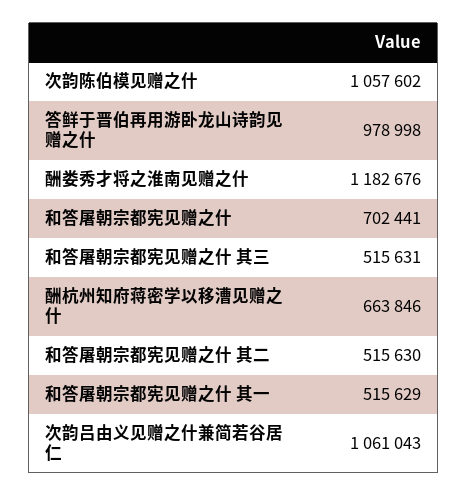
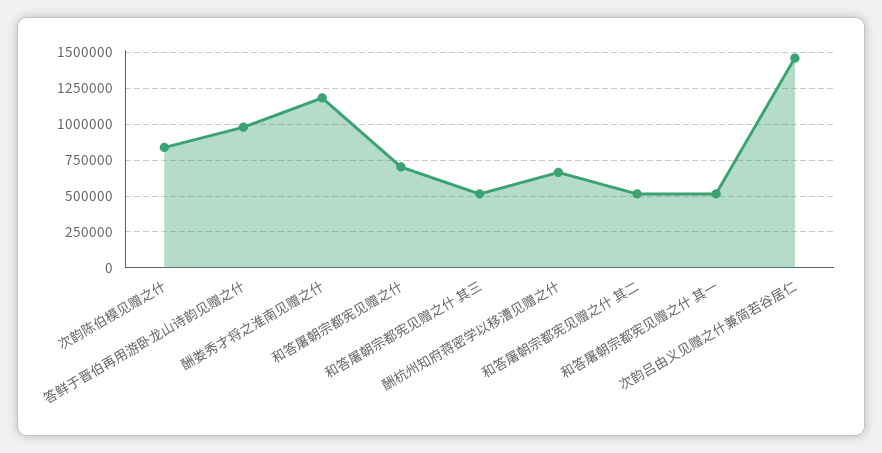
次韵陈伯模见赠之什: 1057602 -> 850000
次韵吕由义见赠之什兼简若谷居仁: 1061043 -> 1450000

